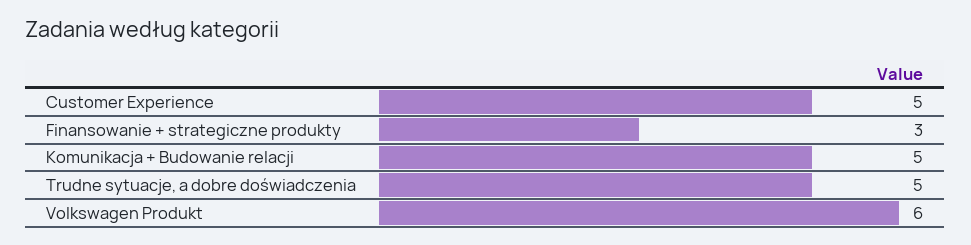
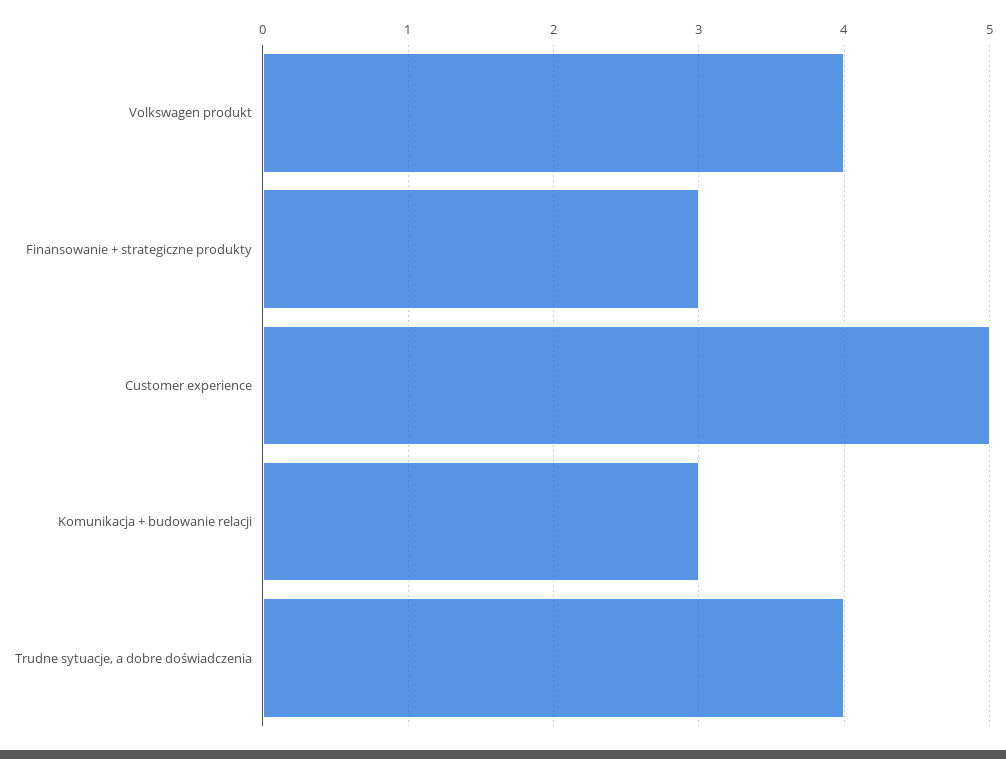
Komunikacja + Budowanie relacji: 5 -> 3
Trudne sytuacje, a dobre doświadczenia: 5 -> 4
Volkswagen Produkt: 6 -> 4

